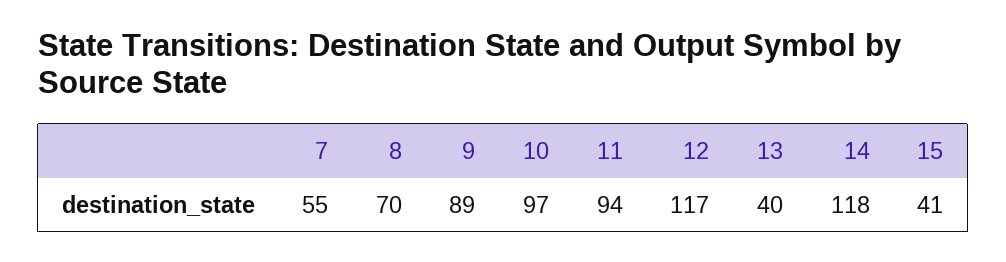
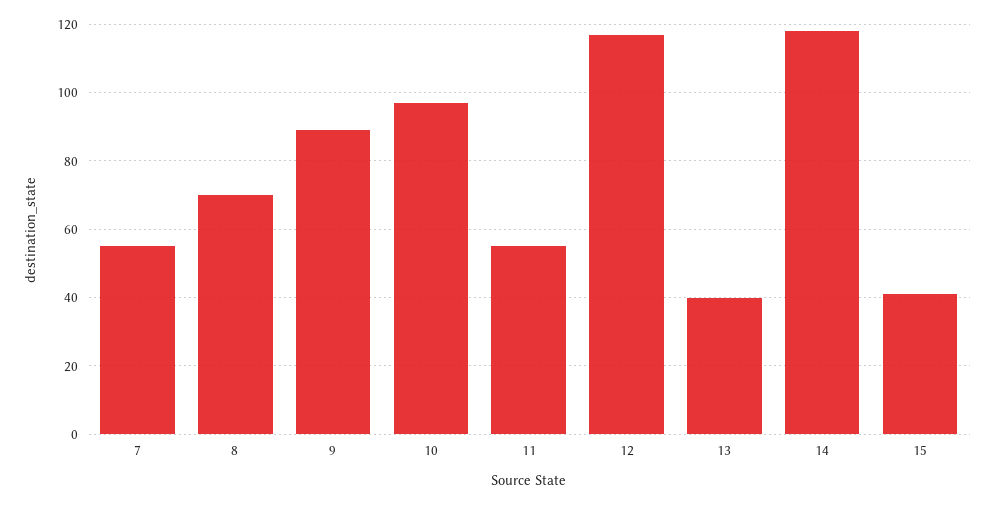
11: 94 -> 55

